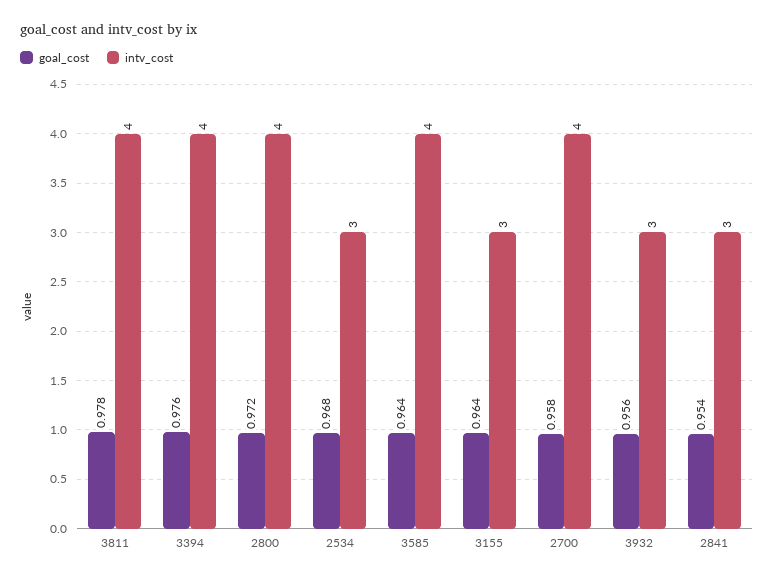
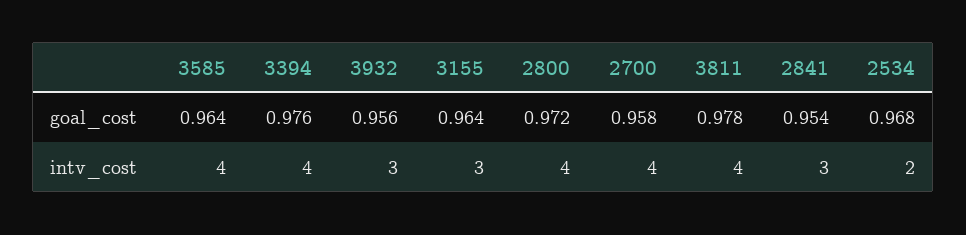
intv_cost, 2534: 3 -> 2

